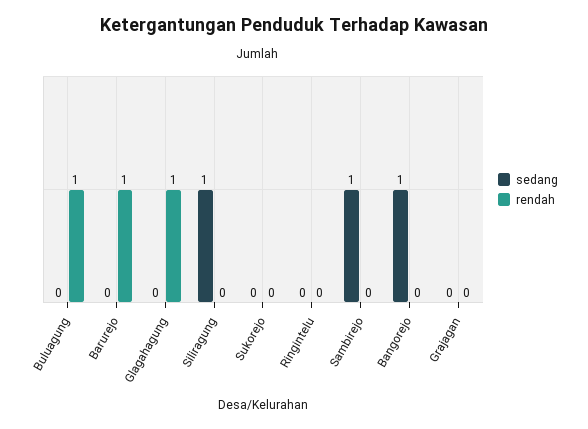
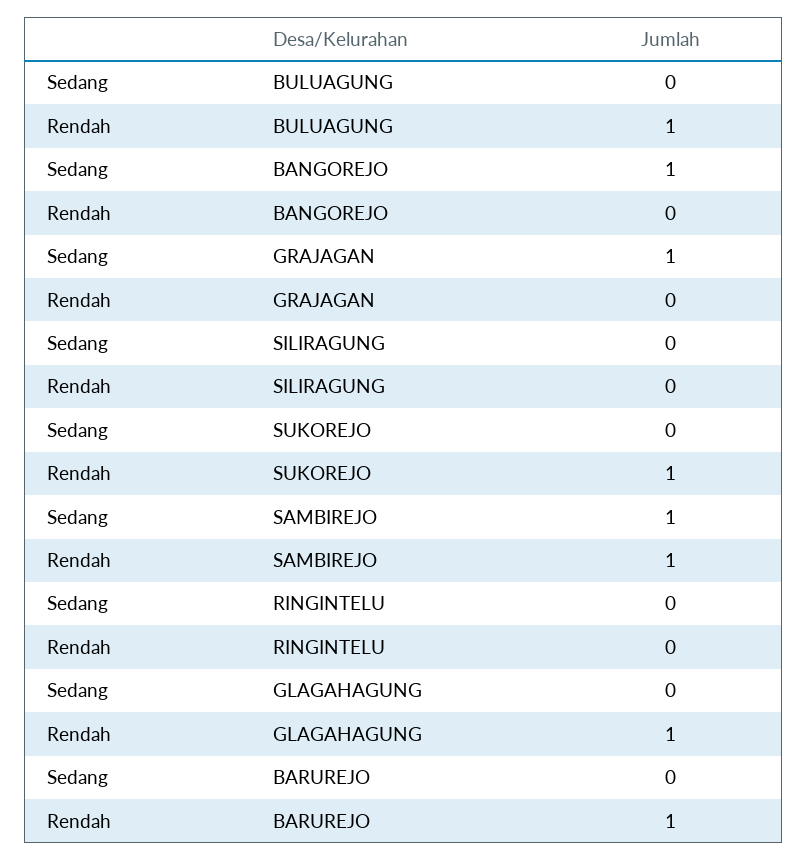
sedang, Siliragung: 1 -> 0
rendah, Sukorejo: 0 -> 1
rendah, Sambirejo: 0 -> 1
sedang, Grajagan: 0 -> 1

